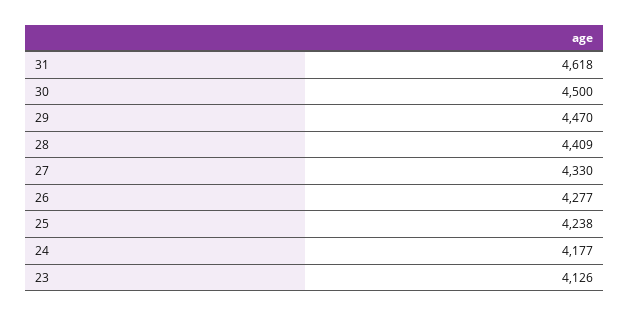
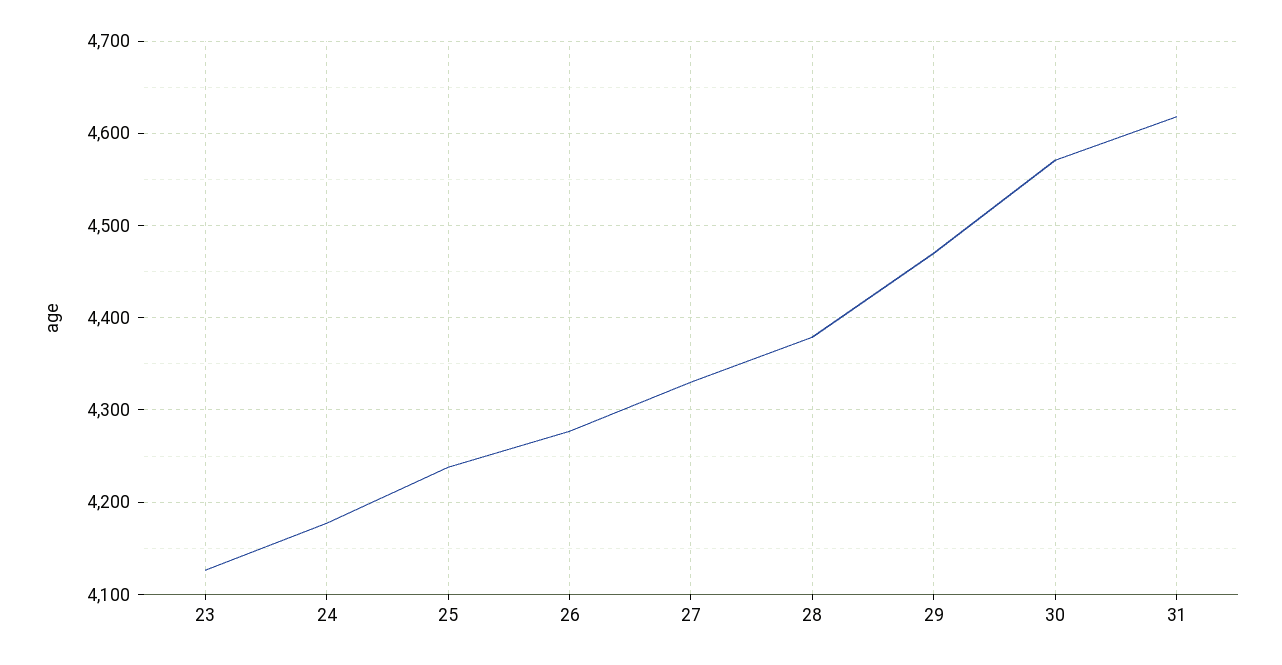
30: 4500 -> 4570
28: 4409 -> 4380

